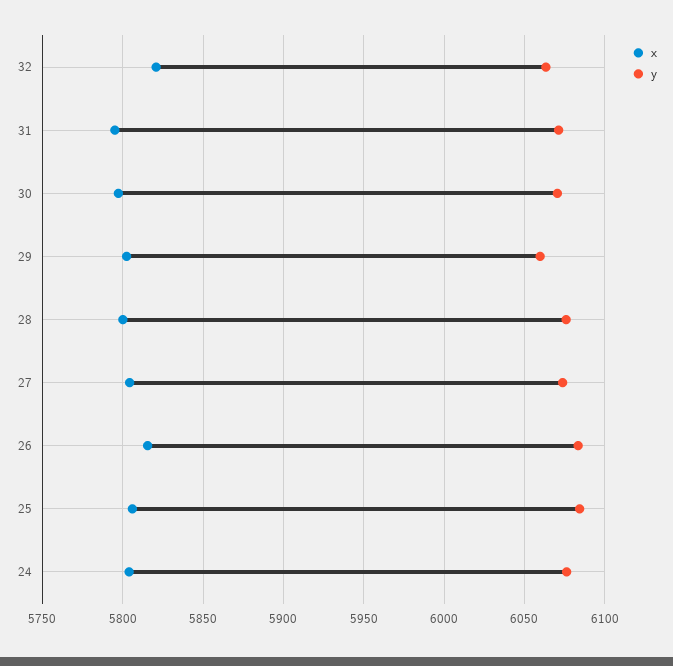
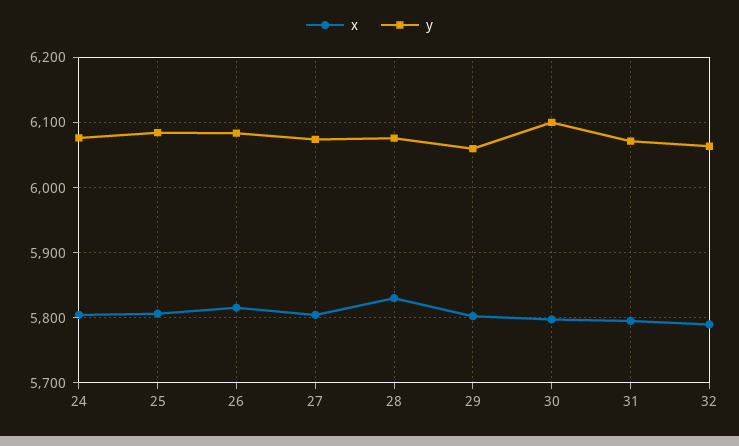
x, 32: 5820 -> 5790
y, 30: 6070 -> 6100
x, 28: 5800 -> 5830

